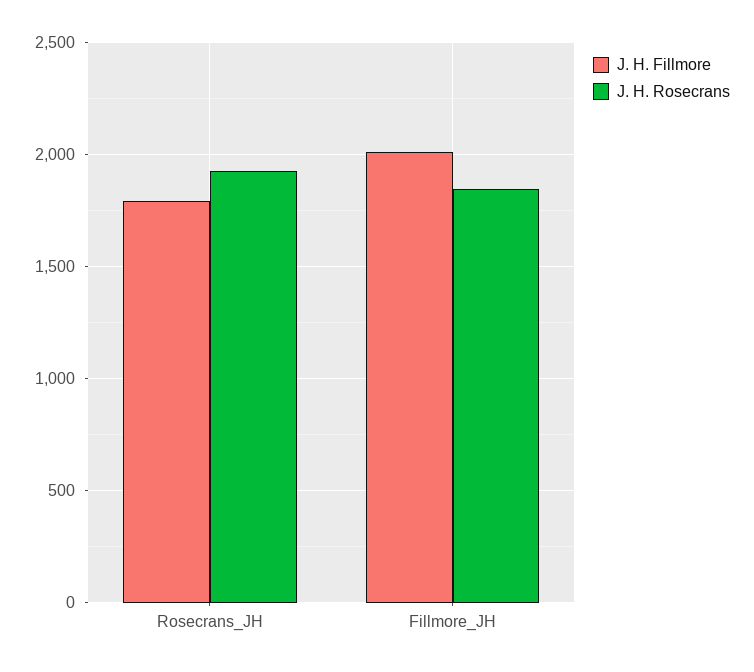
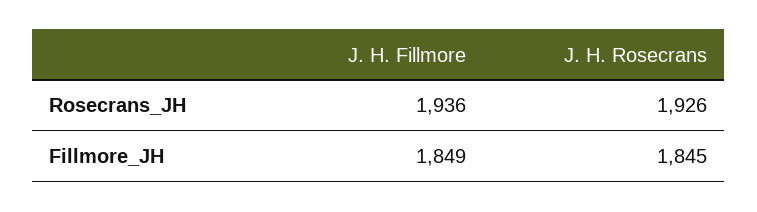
J. H. Fillmore, Rosecrans_JH: 1800 -> 1936
J. H. Fillmore, Fillmore_JH: 2000 -> 1849

